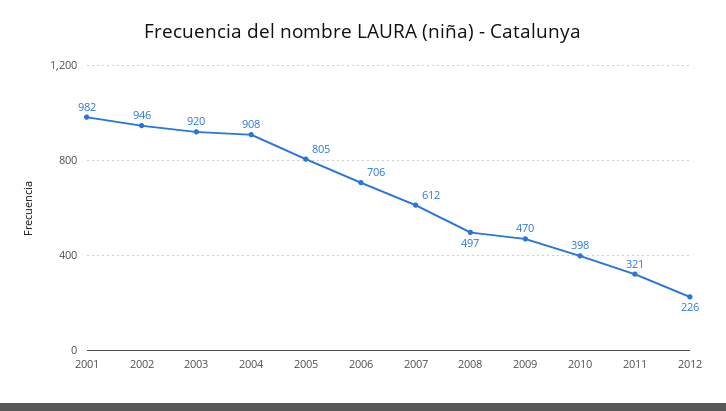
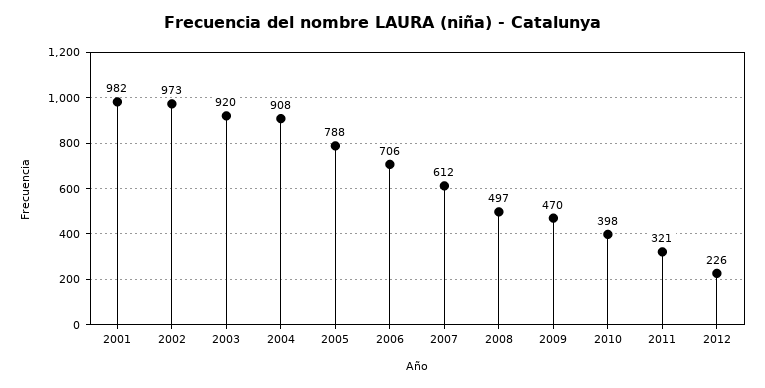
2002: 946 -> 973
2005: 805 -> 788

